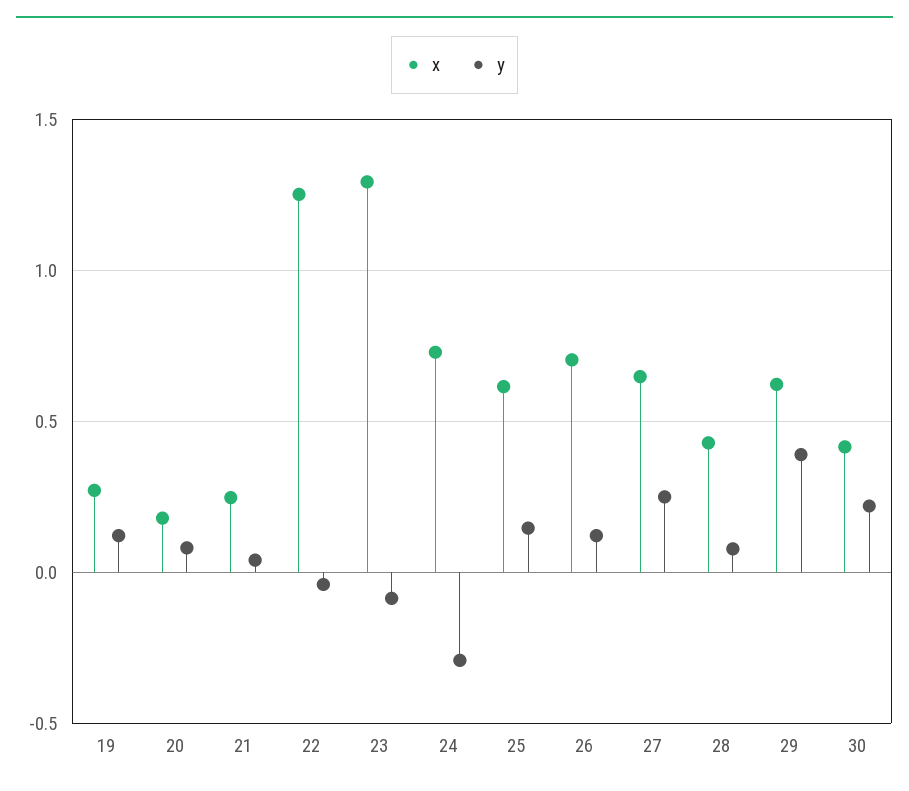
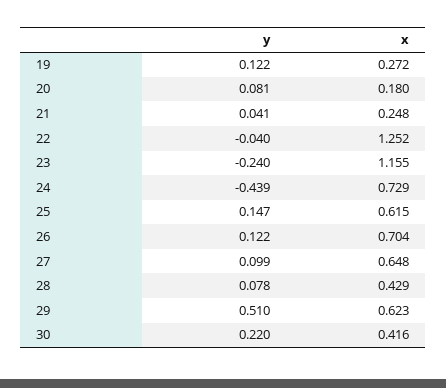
x, 23: 1.3 -> 1.155
y, 23: -0.1 -> -0.24
y, 24: -0.3 -> -0.439
y, 27: 0.25 -> 0.099
y, 29: 0.4 -> 0.51

